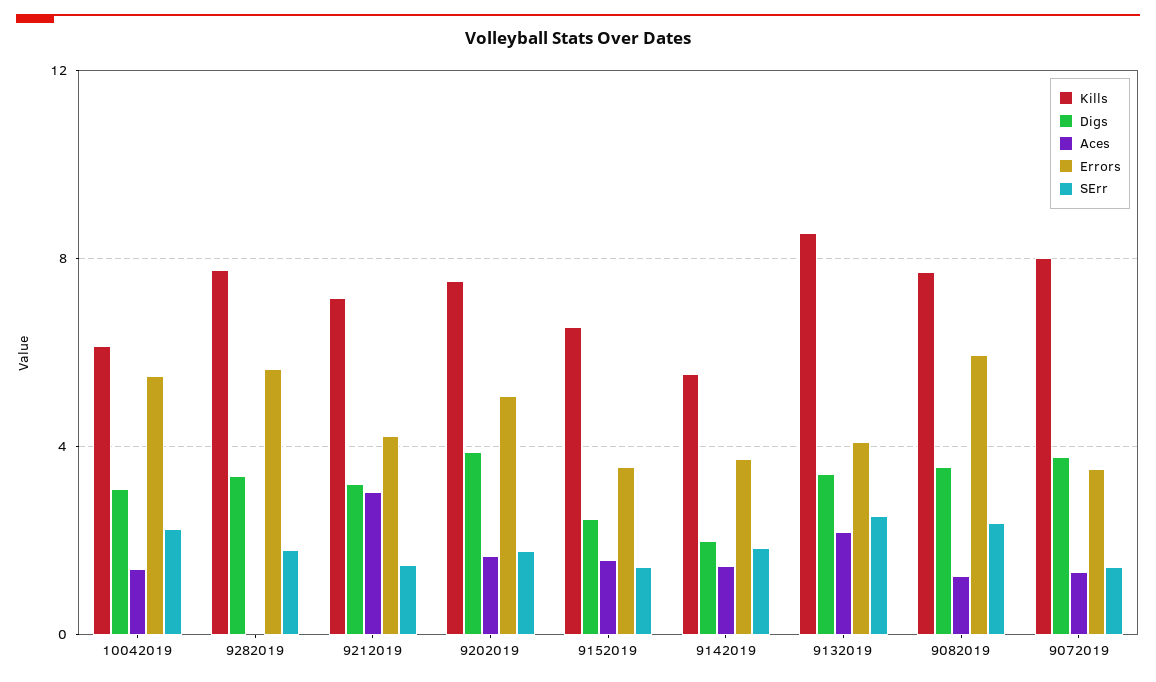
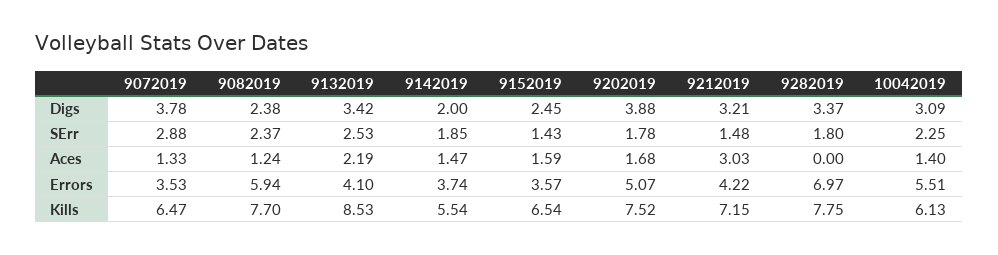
Errors, 9282019: 5.5 -> 6.97
Digs, 9082019: 3.5 -> 2.38
Kills, 9072019: 8 -> 6.47
SErr, 9072019: 1.5 -> 2.88

